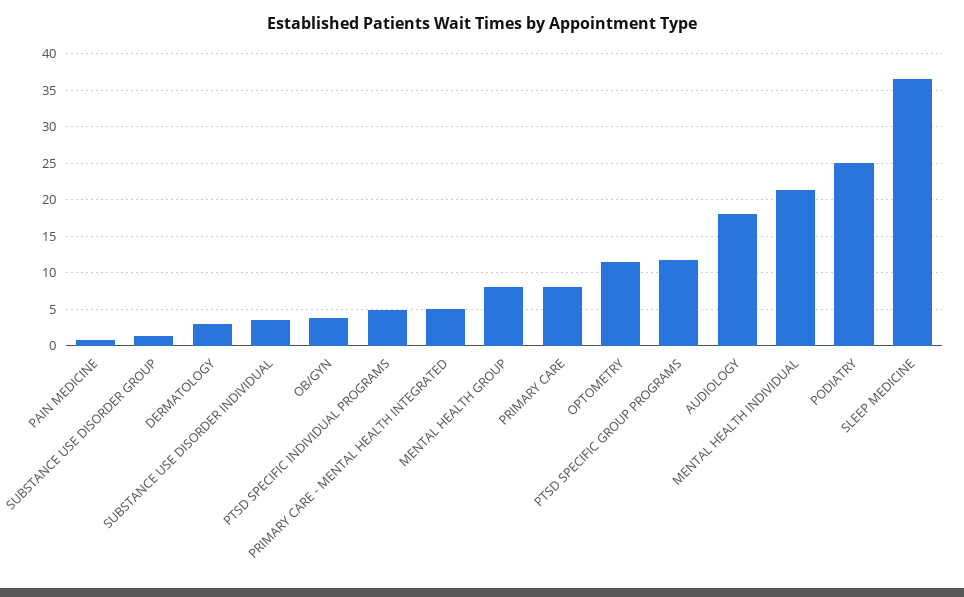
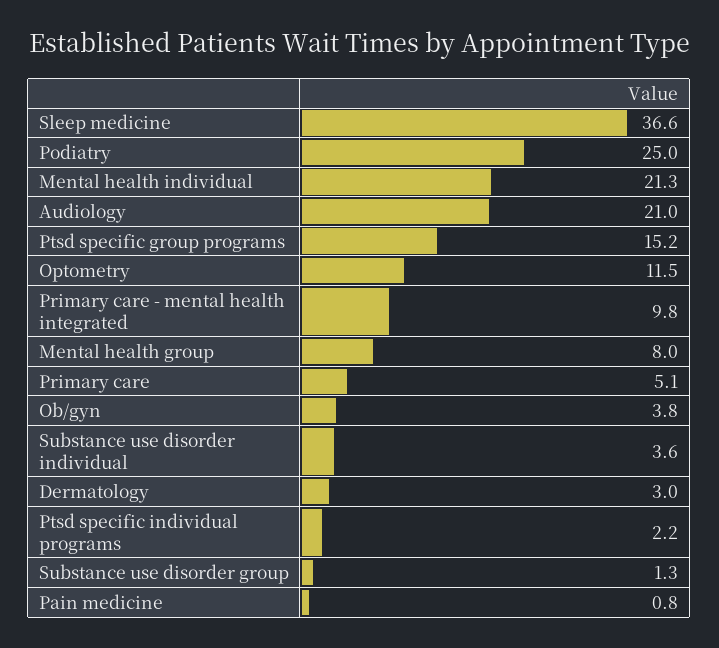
PTSD SPECIFIC INDIVIDUAL PROGRAMS: 5 -> 2.2
PRIMARY CARE - MENTAL HEALTH INTEGRATED: 5 -> 9.8
PRIMARY CARE: 8 -> 5.1
PTSD SPECIFIC GROUP PROGRAMS: 12 -> 15.2
AUDIOLOGY: 18 -> 21

